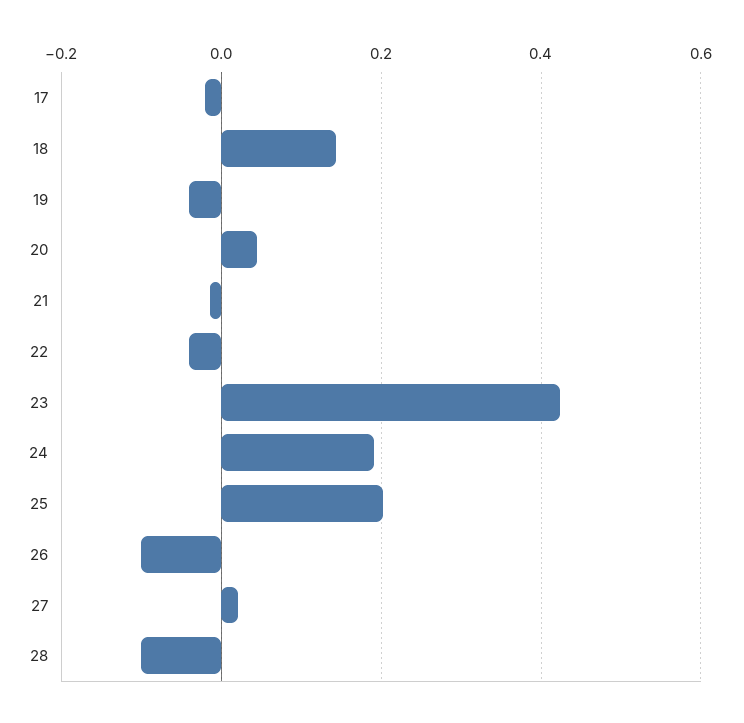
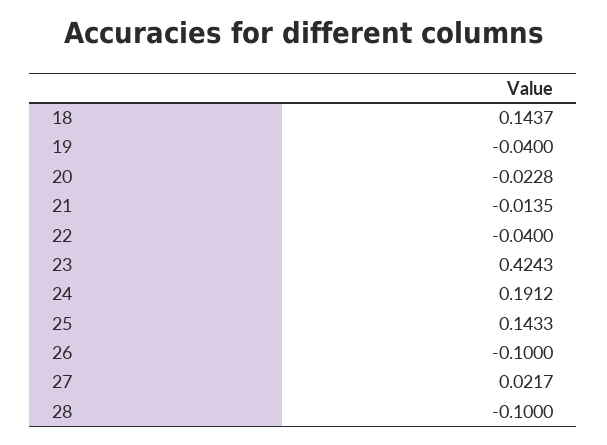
17: -0.02 -> none
20: 0.04 -> -0.0228
25: 0.2 -> 0.1433

